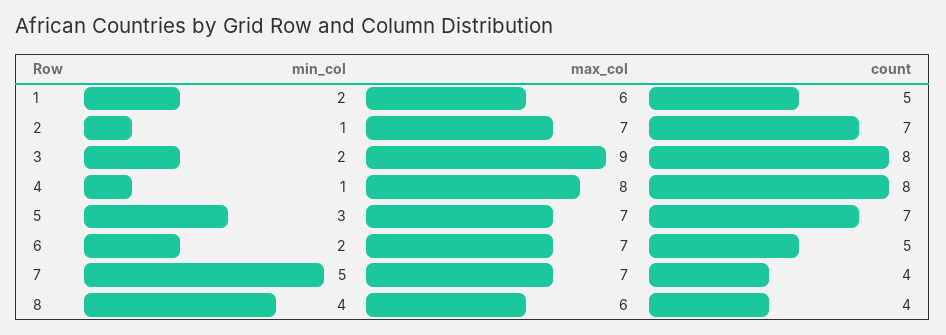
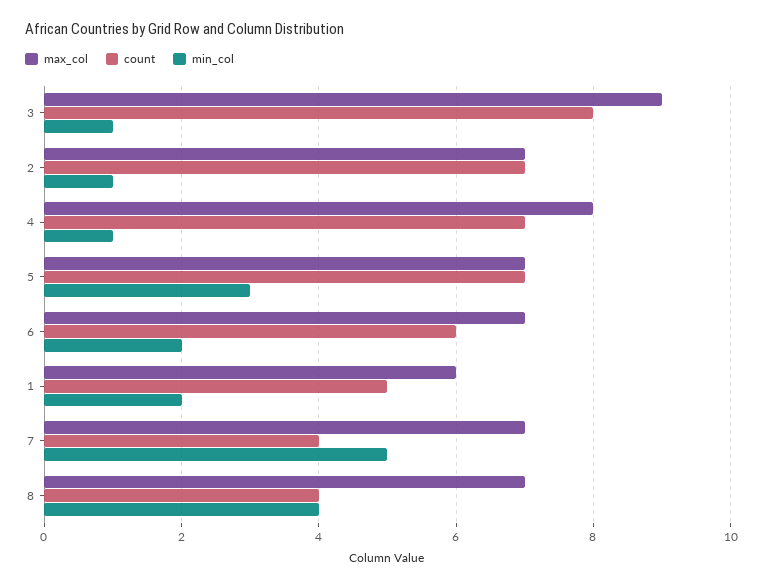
min_col, 3: 2 -> 1
count, 4: 8 -> 7
count, 6: 5 -> 6
max_col, 8: 6 -> 7

